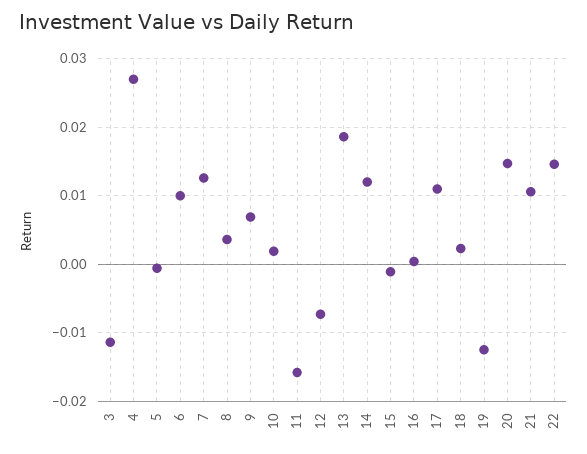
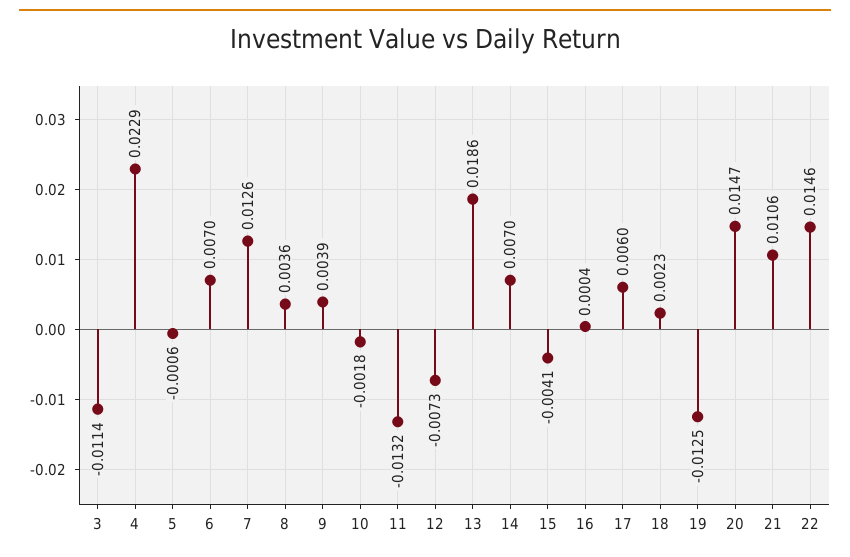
4: 0.027 -> 0.0229
6: 0.01 -> 0.007
9: 0.007 -> 0.0039
10: 0.002 -> -0.0018
11: -0.016 -> -0.0132
14: 0.012 -> 0.007
15: -0.001 -> -0.0041
17: 0.011 -> 0.006

